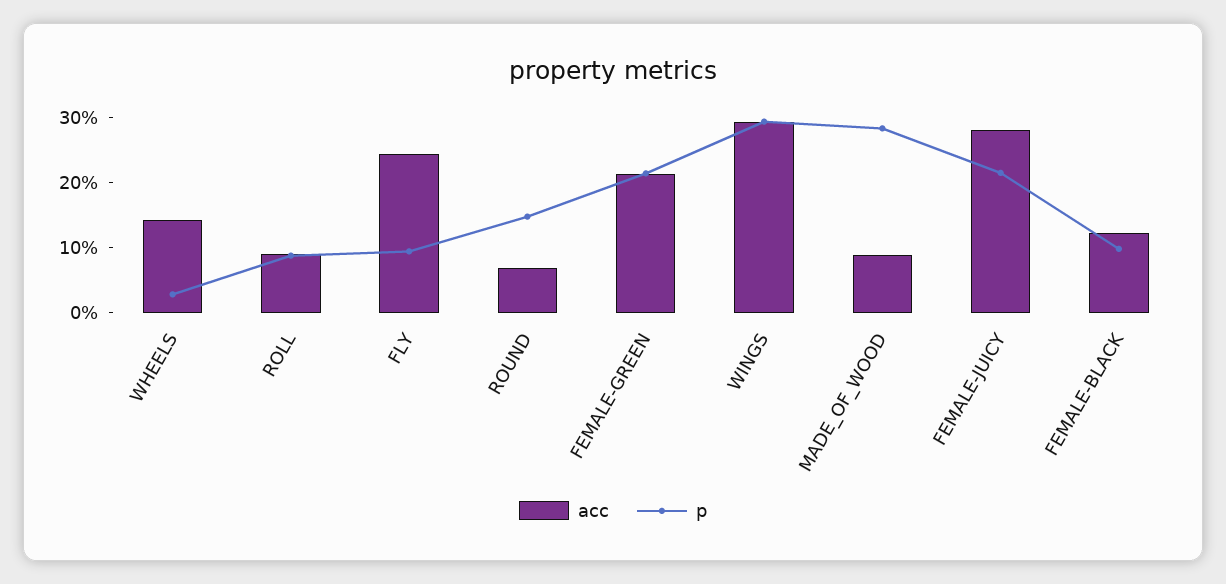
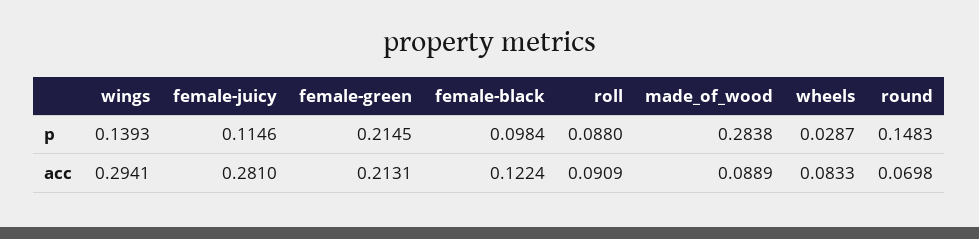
acc, WHEELS: 0.14 -> 0.0833
acc, FLY: 0.24 -> none
p, FLY: 0.1 -> none
p, WINGS: 0.3 -> 0.1393
p, FEMALE-JUICY: 0.22 -> 0.1146

